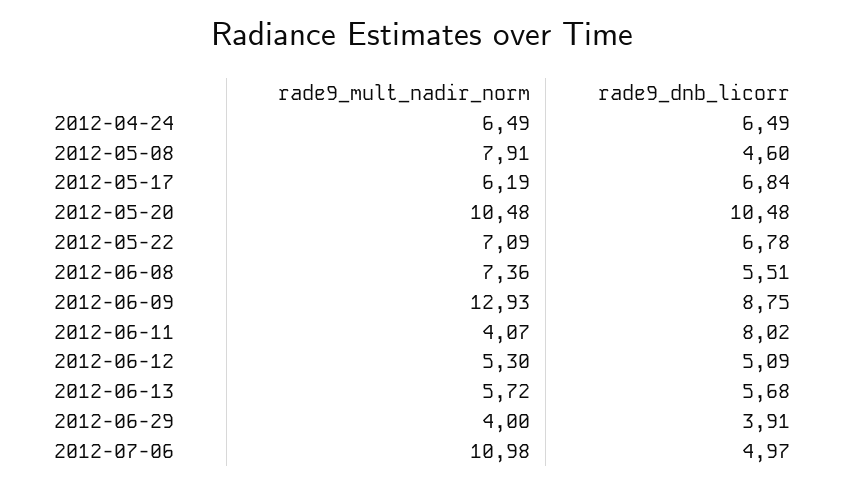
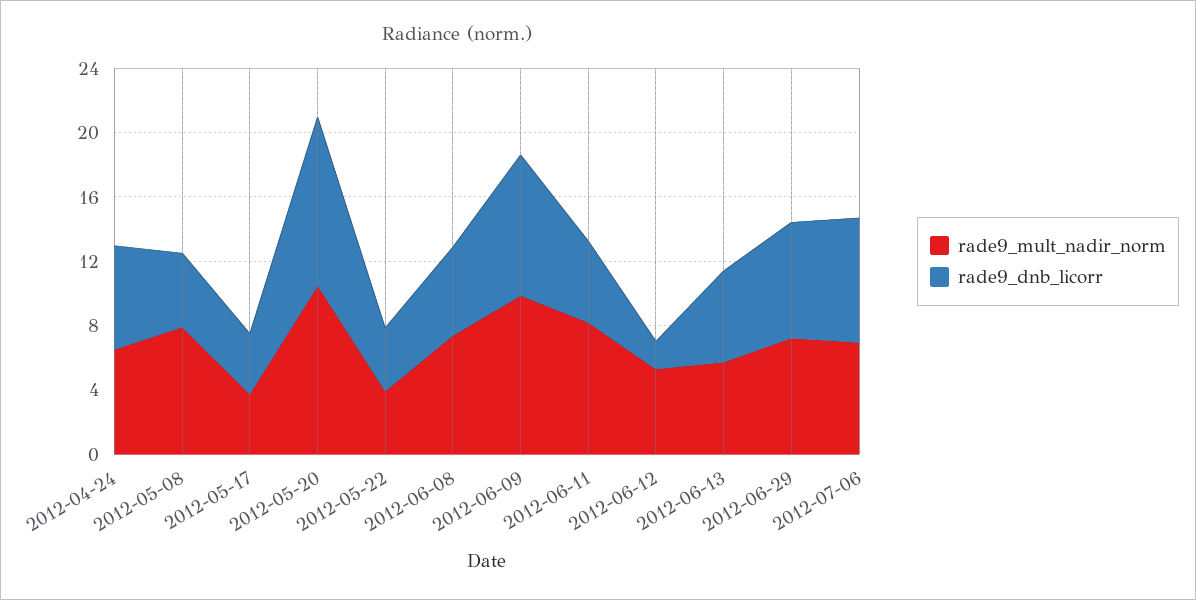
rade9_mult_nadir_norm, 2012-05-17: 6.19 -> 4
rade9_dnb_licorr, 2012-05-17: 6.84 -> 4
rade9_mult_nadir_norm, 2012-05-22: 7.09 -> 4
rade9_dnb_licorr, 2012-05-22: 6.78 -> 4
rade9_mult_nadir_norm, 2012-06-09: 12.93 -> 10
rade9_mult_nadir_norm, 2012-06-11: 4.07 -> 8
rade9_dnb_licorr, 2012-06-11: 8.02 -> 5
rade9_dnb_licorr, 2012-06-12: 5.09 -> 2
rade9_mult_nadir_norm, 2012-06-29: 4 -> 7
rade9_dnb_licorr, 2012-06-29: 3.91 -> 7
rade9_mult_nadir_norm, 2012-07-06: 10.98 -> 7
rade9_dnb_licorr, 2012-07-06: 4.97 -> 8

